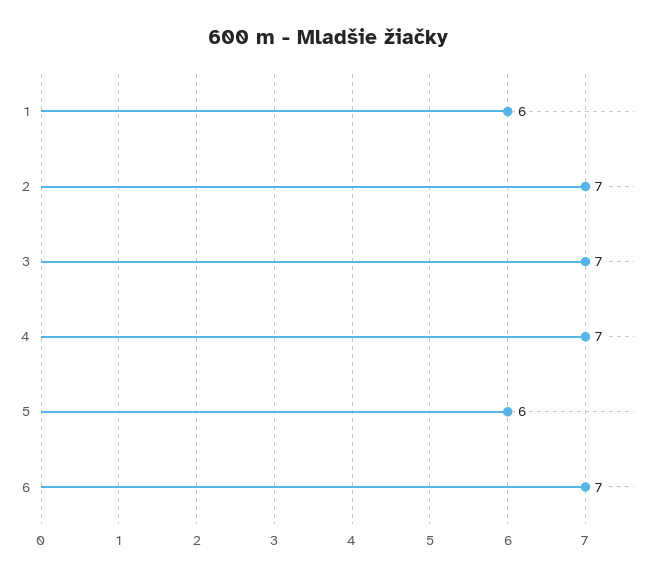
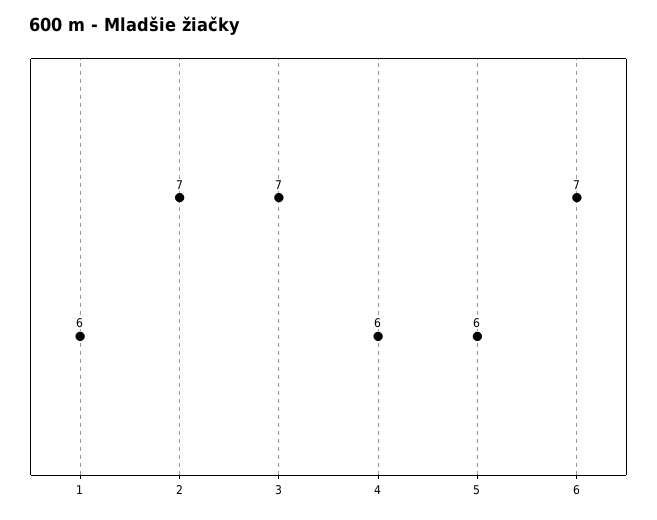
4: 7 -> 6

